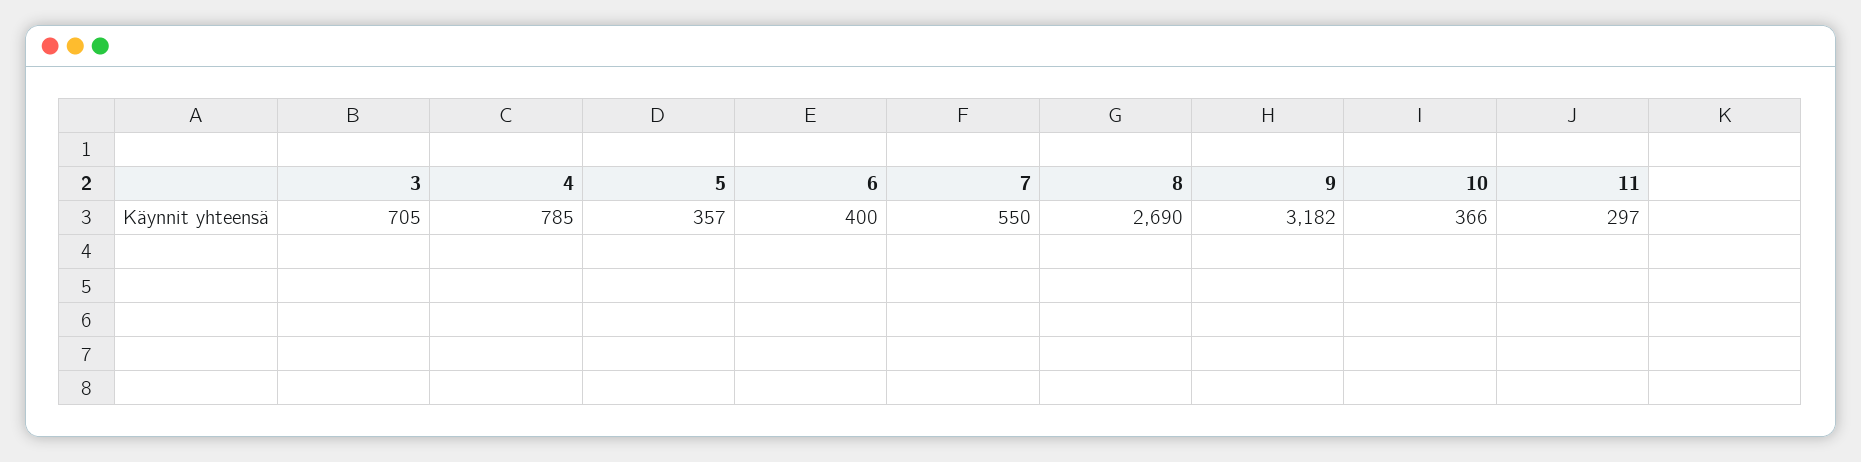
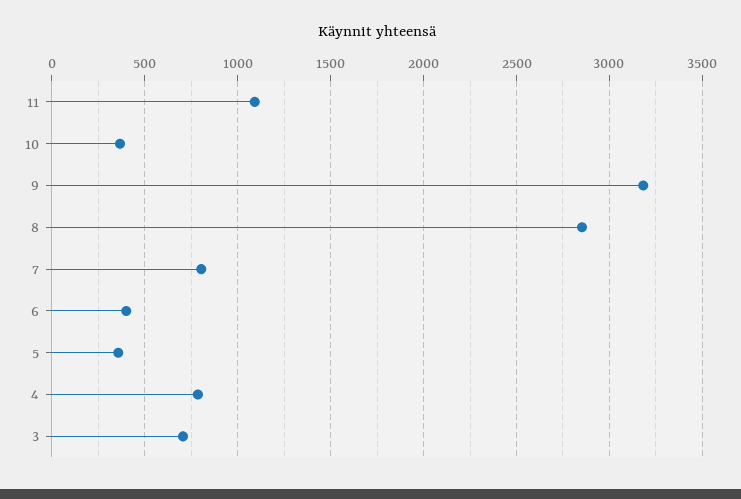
7: 550 -> 800
8: 2690 -> 2850
11: 297 -> 1100

